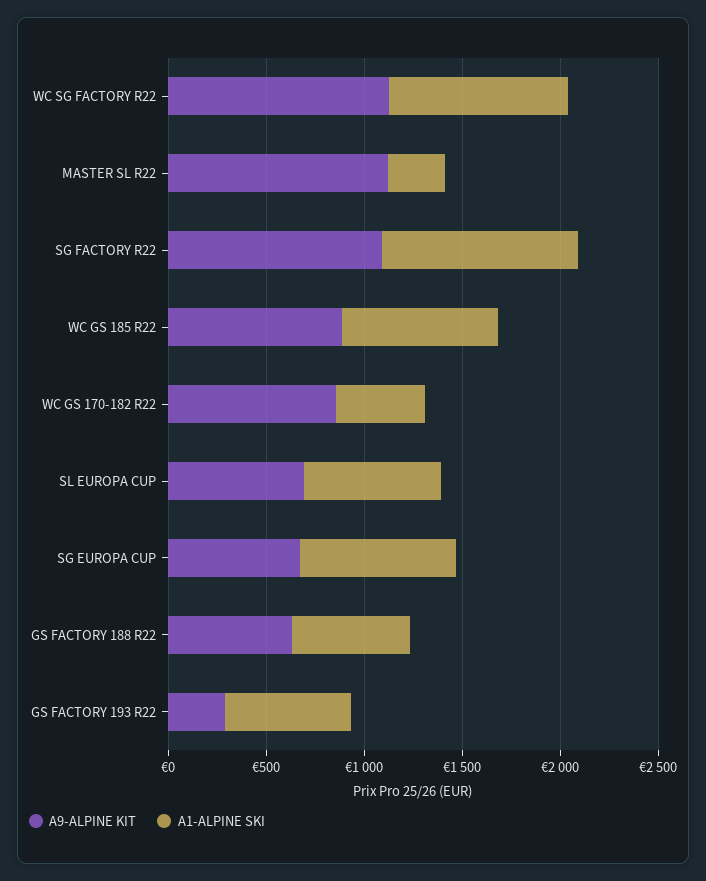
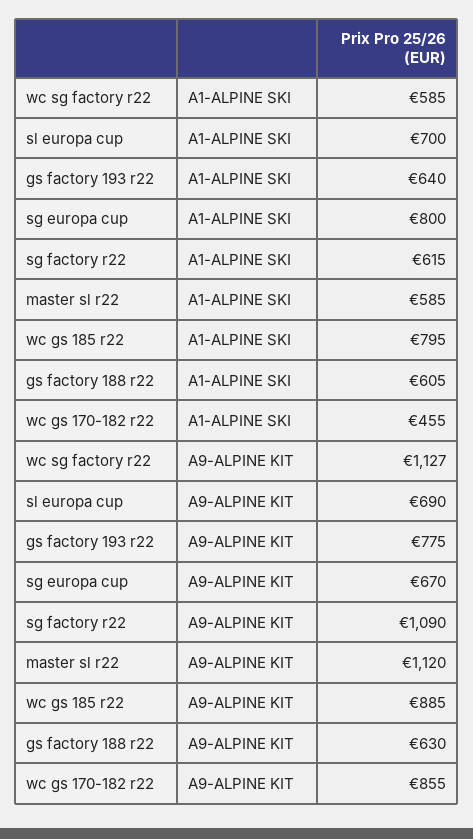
A1-ALPINE SKI, WC SG FACTORY R22: 900 -> 585
A1-ALPINE SKI, MASTER SL R22: 300 -> 585
A1-ALPINE SKI, SG FACTORY R22: 1000 -> 615
A9-ALPINE KIT, GS FACTORY 193 R22: 300 -> 775

